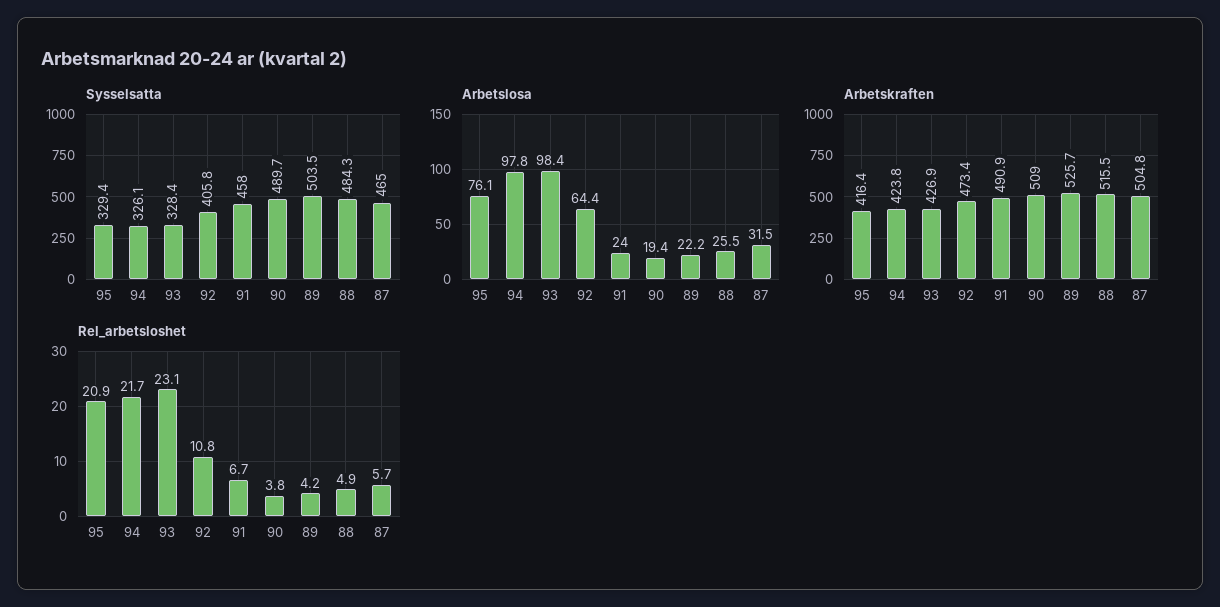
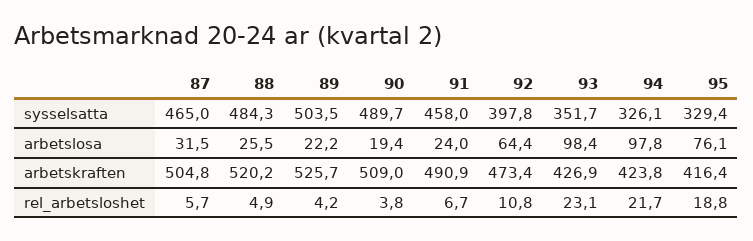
Sysselsatta, 93: 328.4 -> 351.7
Sysselsatta, 92: 405.8 -> 397.8
Arbetskraften, 88: 515.5 -> 520.2
Rel_arbetsloshet, 95: 20.9 -> 18.8

